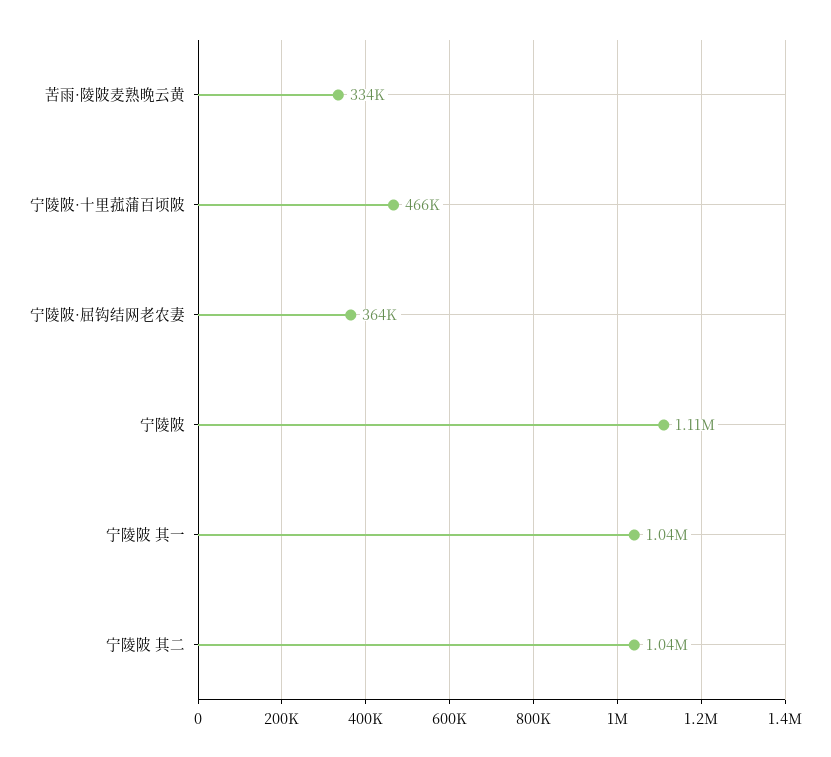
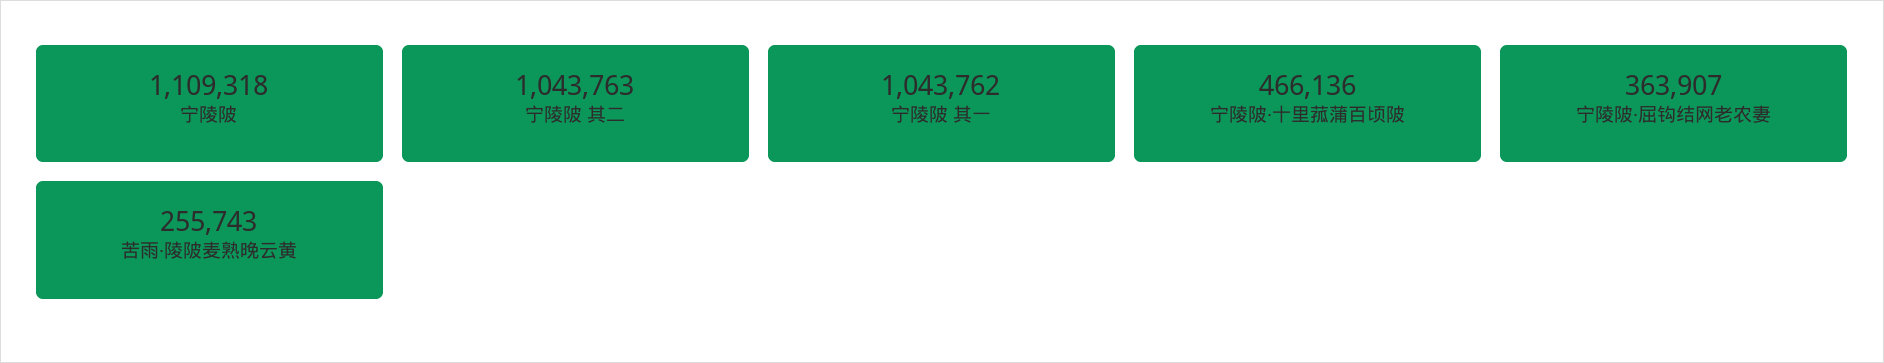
苦雨·陵陂麦熟晚云黄: 334000 -> 255743

